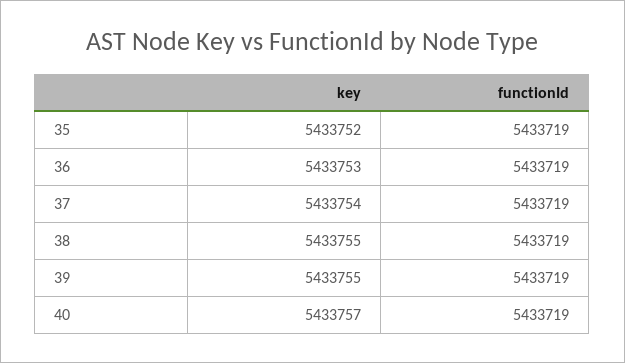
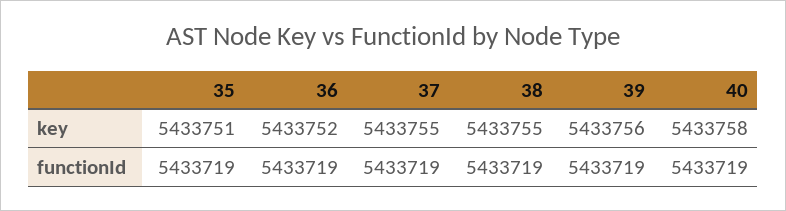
key, 35: 5433752 -> 5433751
key, 36: 5433753 -> 5433752
key, 37: 5433754 -> 5433755
key, 39: 5433755 -> 5433756
key, 40: 5433757 -> 5433758

